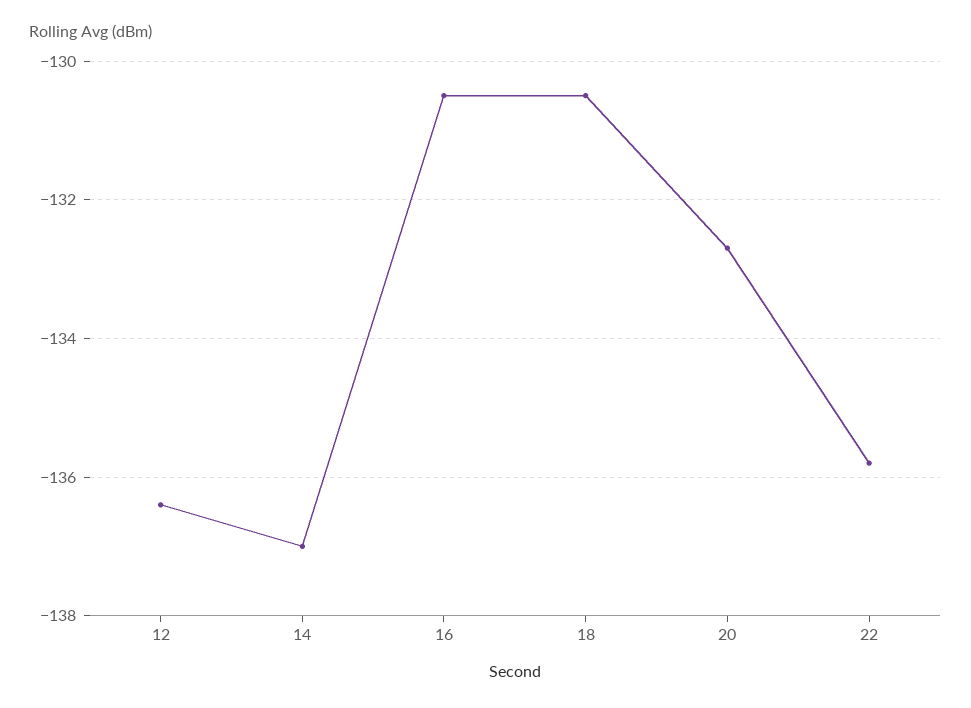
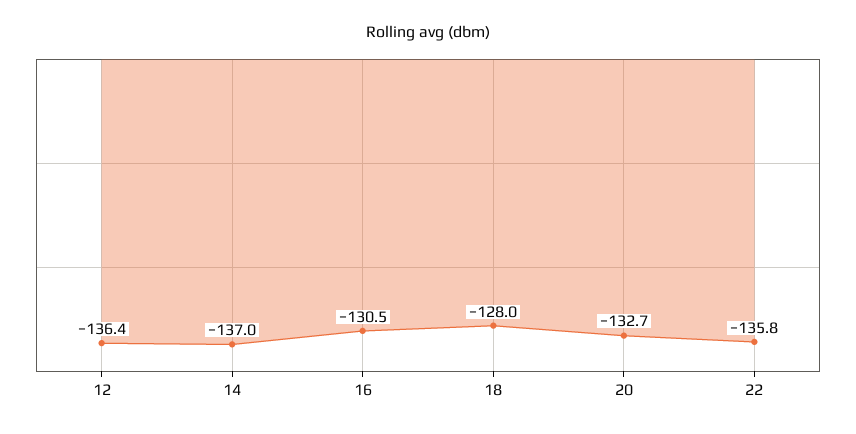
18: -130.5 -> -128

